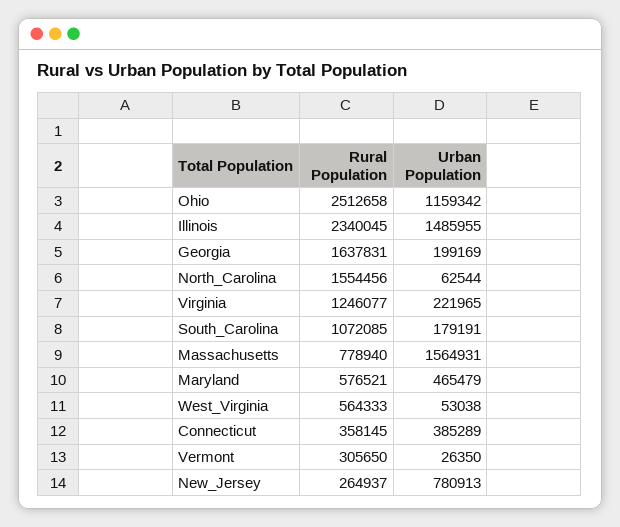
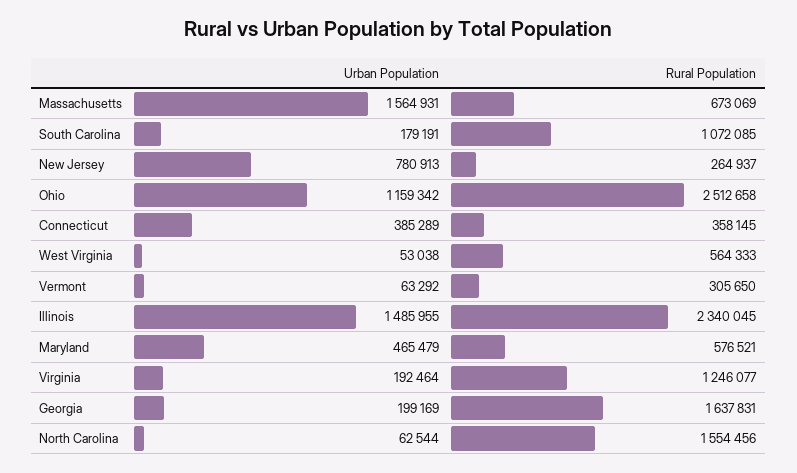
Urban Population, Virginia: 221965 -> 192464
Rural Population, Massachusetts: 778940 -> 673069
Urban Population, Vermont: 26350 -> 63292

